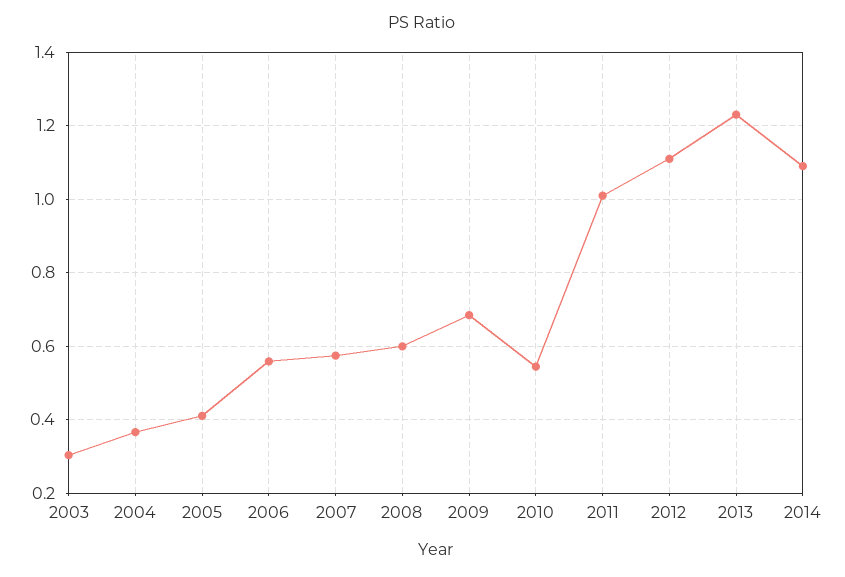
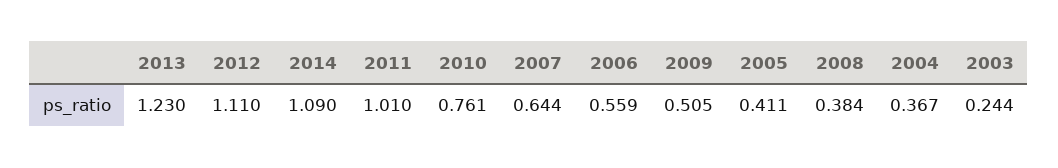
2003: 0.3 -> 0.244
2007: 0.58 -> 0.644
2008: 0.6 -> 0.384
2009: 0.68 -> 0.505
2010: 0.54 -> 0.761

